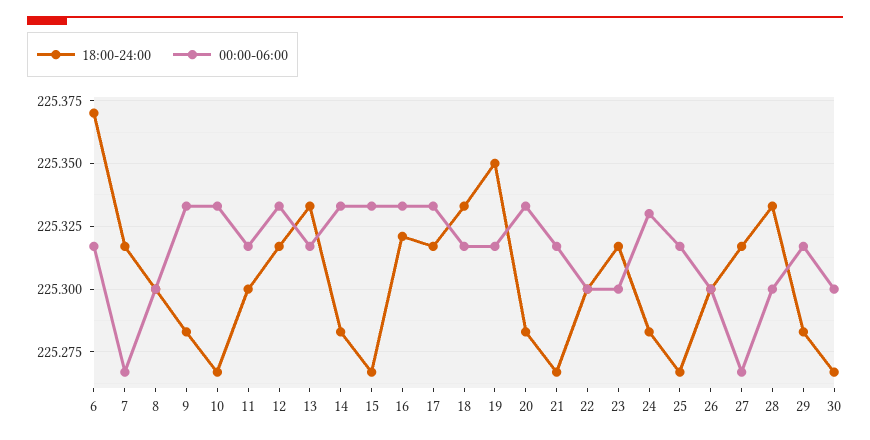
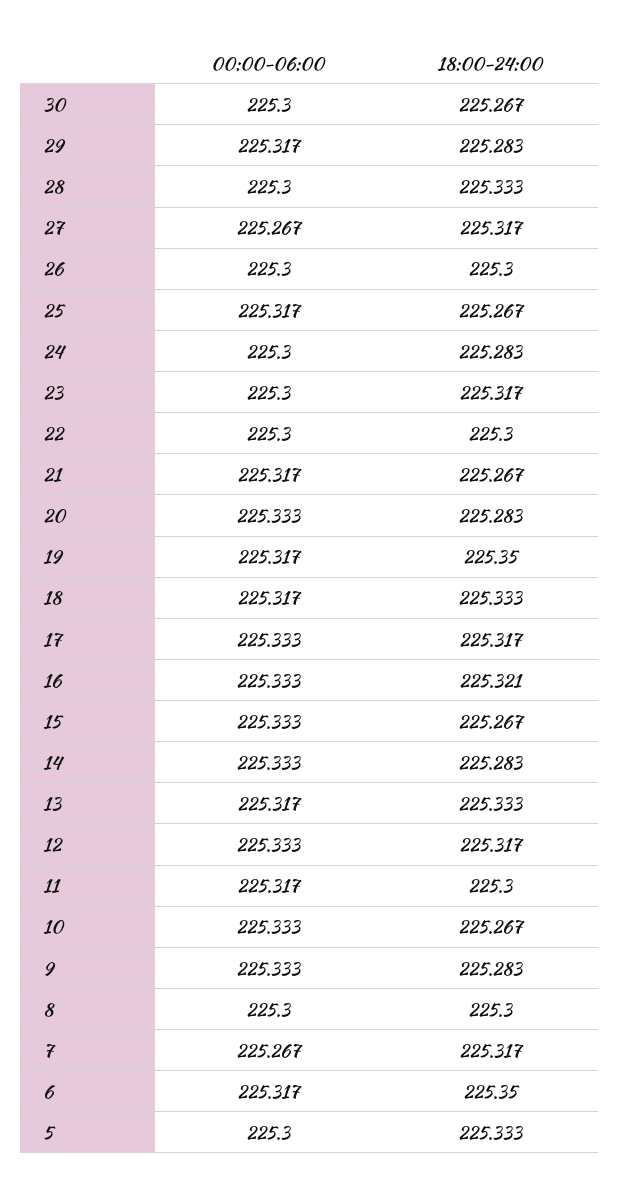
18:00-24:00, 6: 225.37 -> 225.35
00:00-06:00, 24: 225.33 -> 225.3
00:00-06:00, 5: none -> 225.3
18:00-24:00, 5: none -> 225.333

